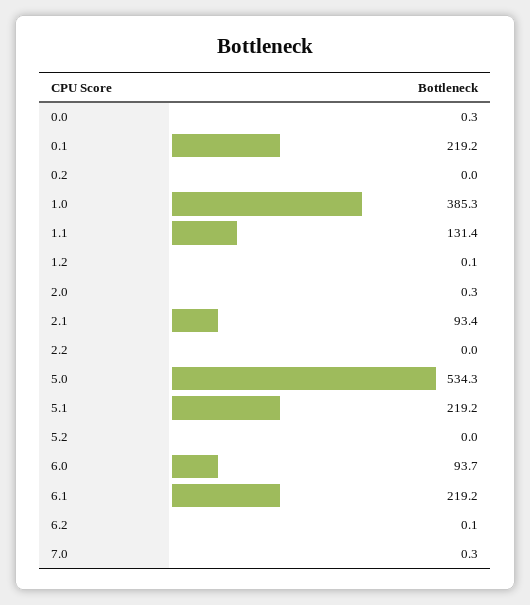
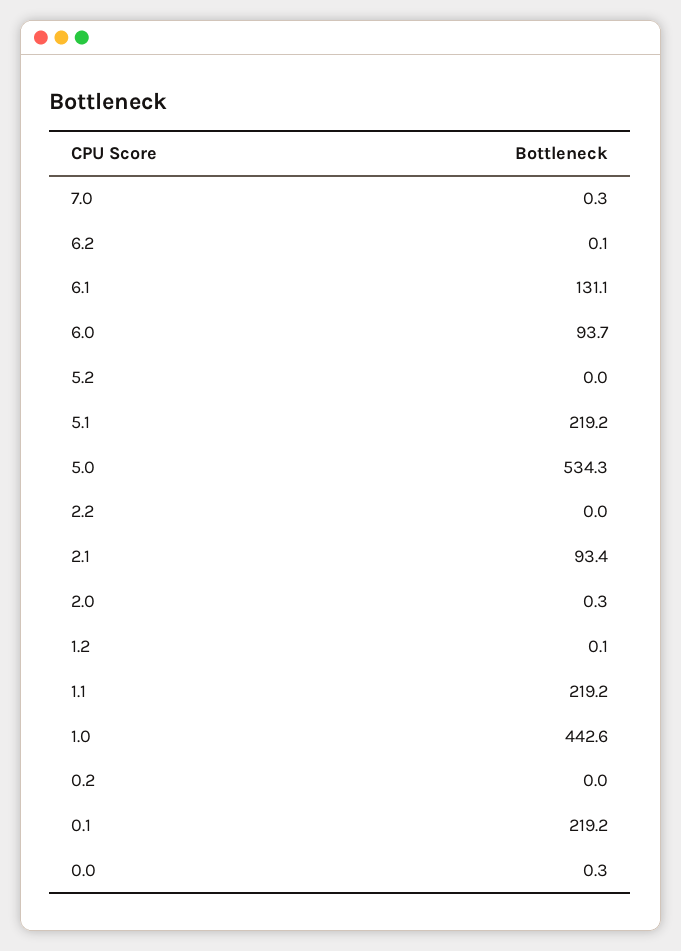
1.0: 385.3 -> 442.6
1.1: 131.4 -> 219.2
6.1: 219.2 -> 131.1

